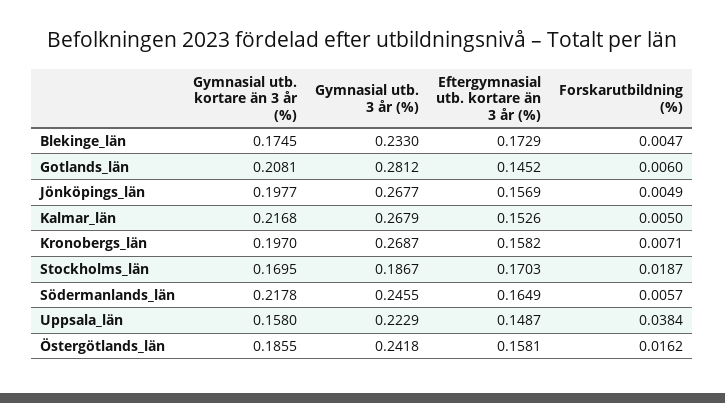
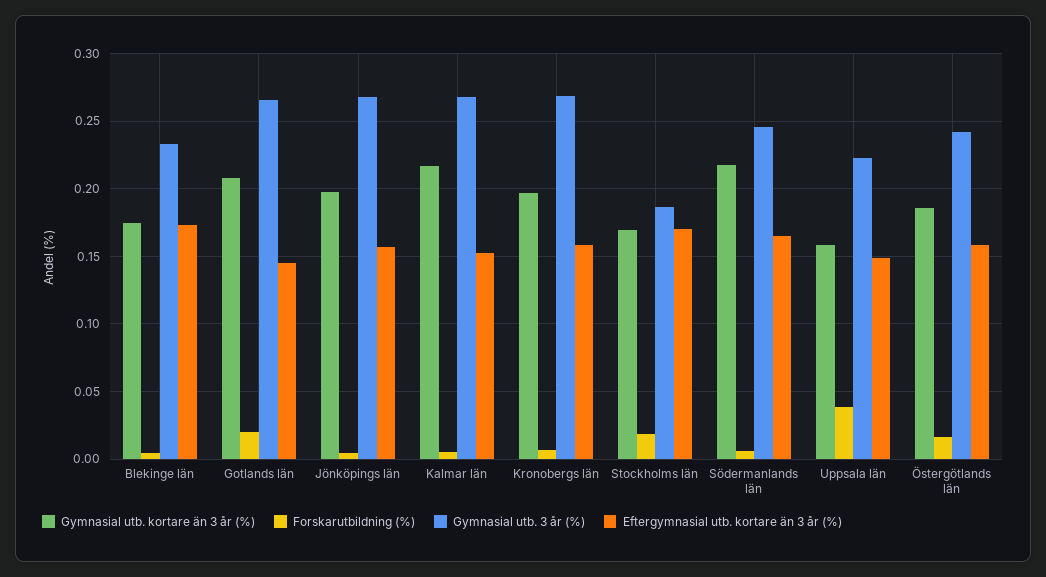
Gymnasial utb. 3 år (%), Gotlands_län: 0.2812 -> 0.265
Forskarutbildning (%), Gotlands_län: 0.006 -> 0.02

